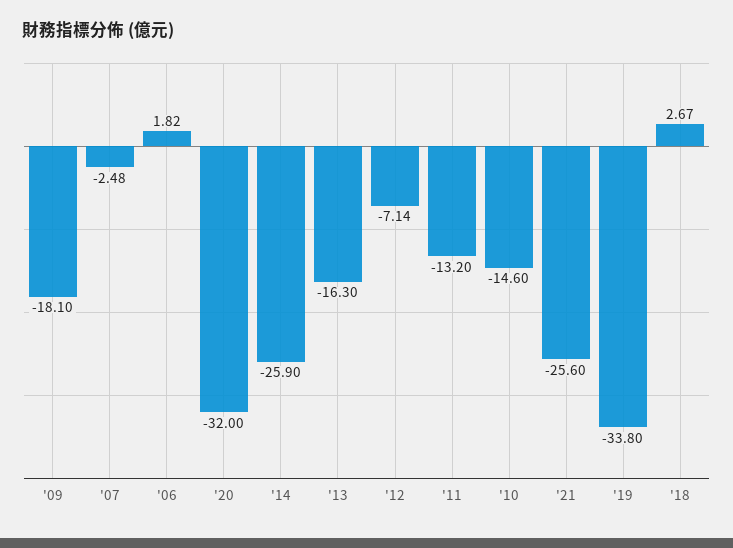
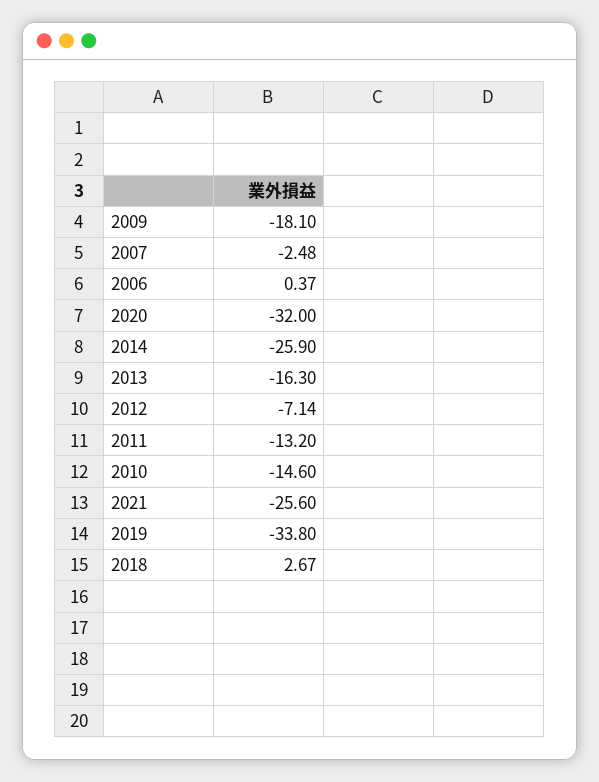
'06: 1.82 -> 0.37

